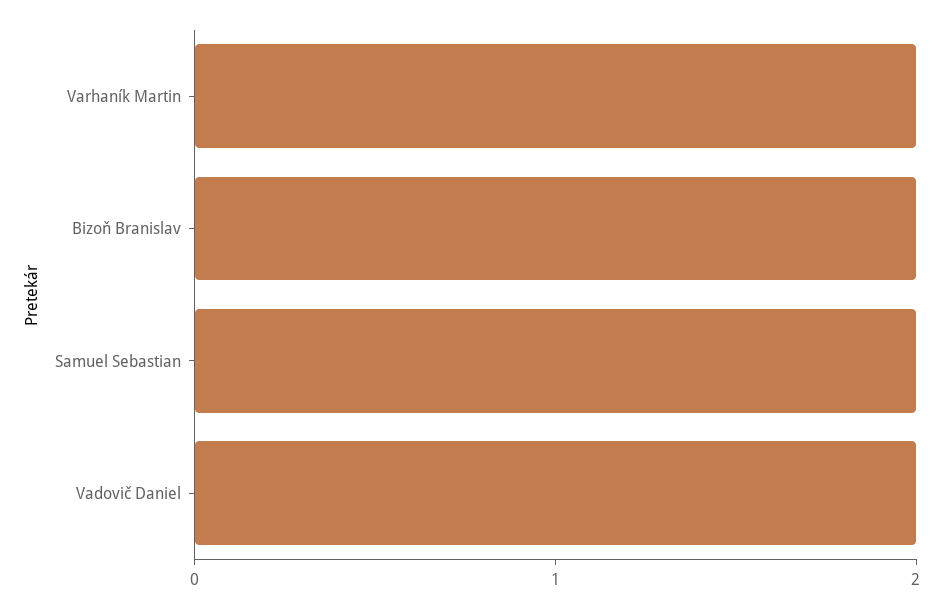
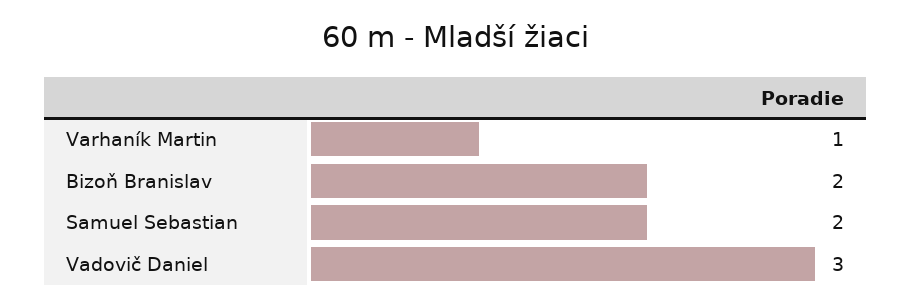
Varhaník Martin: 2 -> 1
Vadovič Daniel: 2 -> 3

